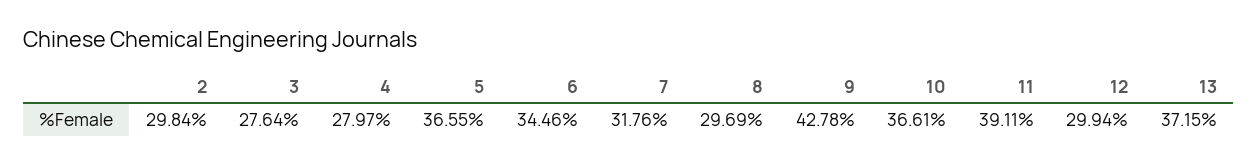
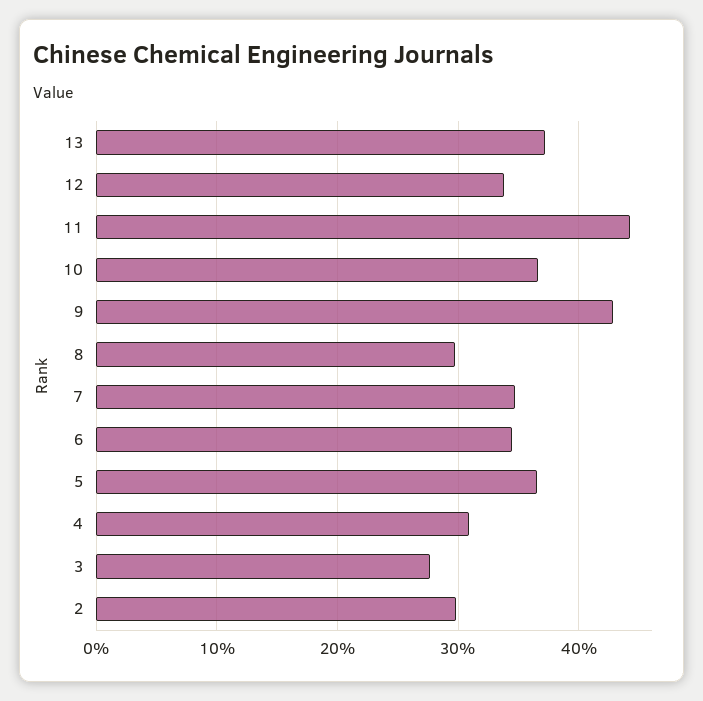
4: 27.97 -> 31
7: 31.76 -> 35
11: 39.11 -> 44
12: 29.94 -> 34

